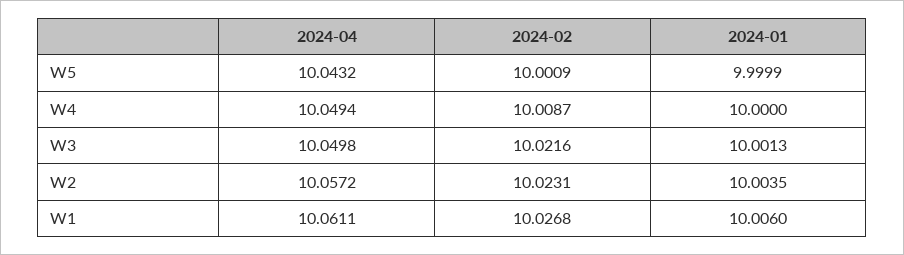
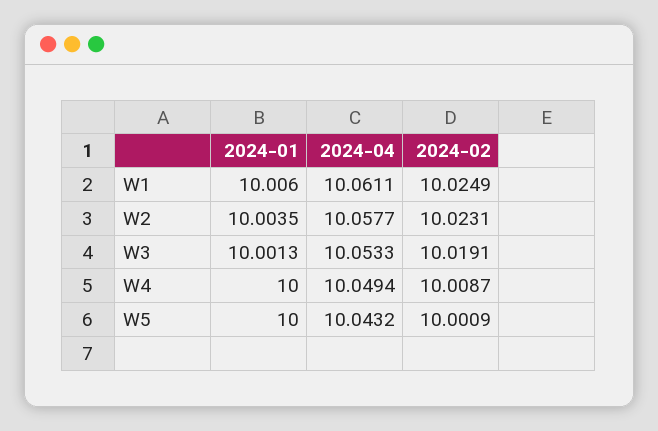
2024-01, W5: 9.9999 -> 10
2024-04, W3: 10.0498 -> 10.0533
2024-02, W3: 10.0216 -> 10.0191
2024-04, W2: 10.0572 -> 10.0577
2024-02, W1: 10.0268 -> 10.0249

